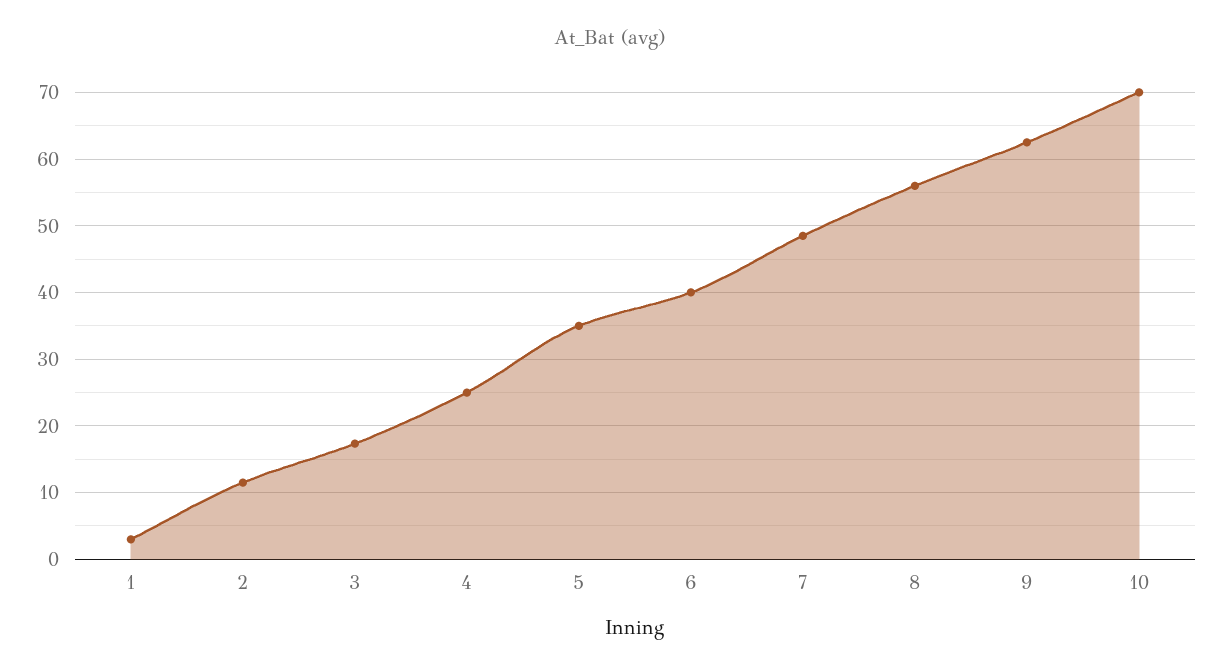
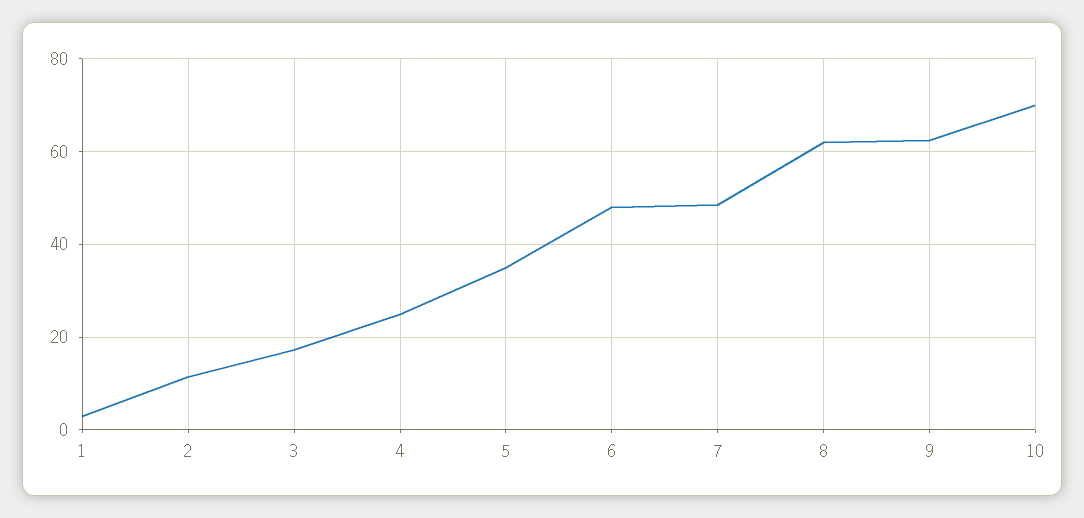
6: 40 -> 48
8: 56 -> 62

